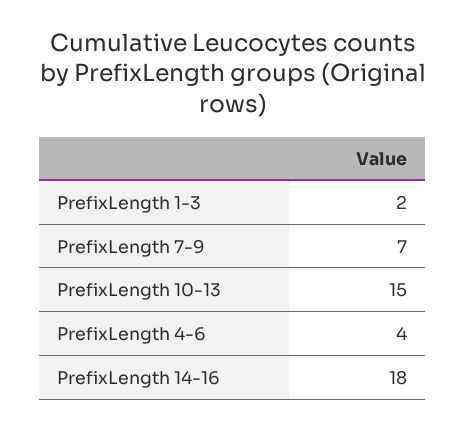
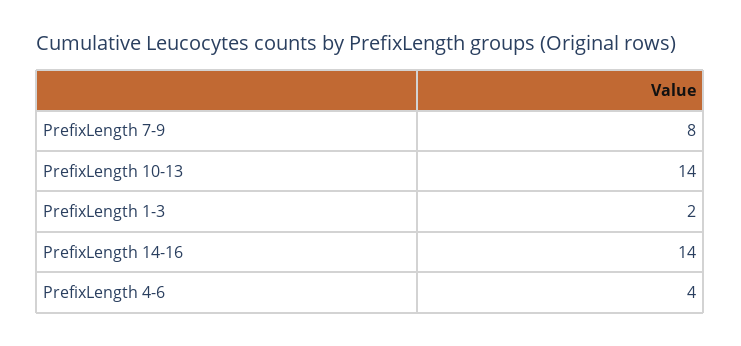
PrefixLength 7-9: 7 -> 8
PrefixLength 10-13: 15 -> 14
PrefixLength 14-16: 18 -> 14

